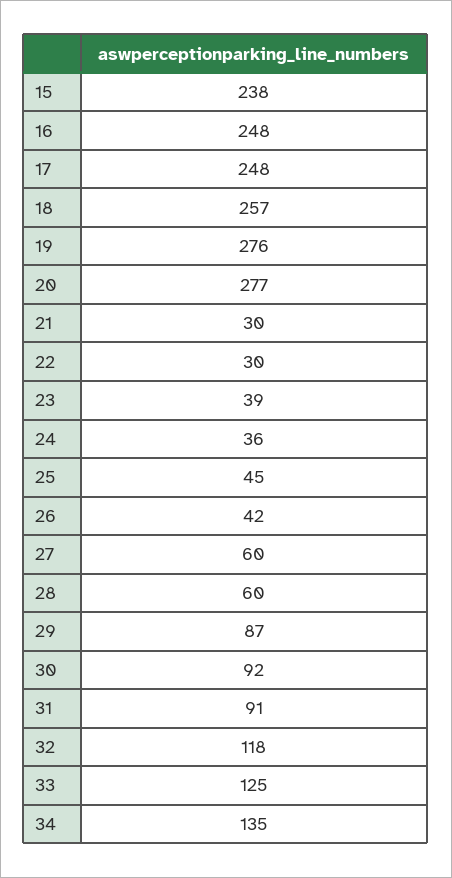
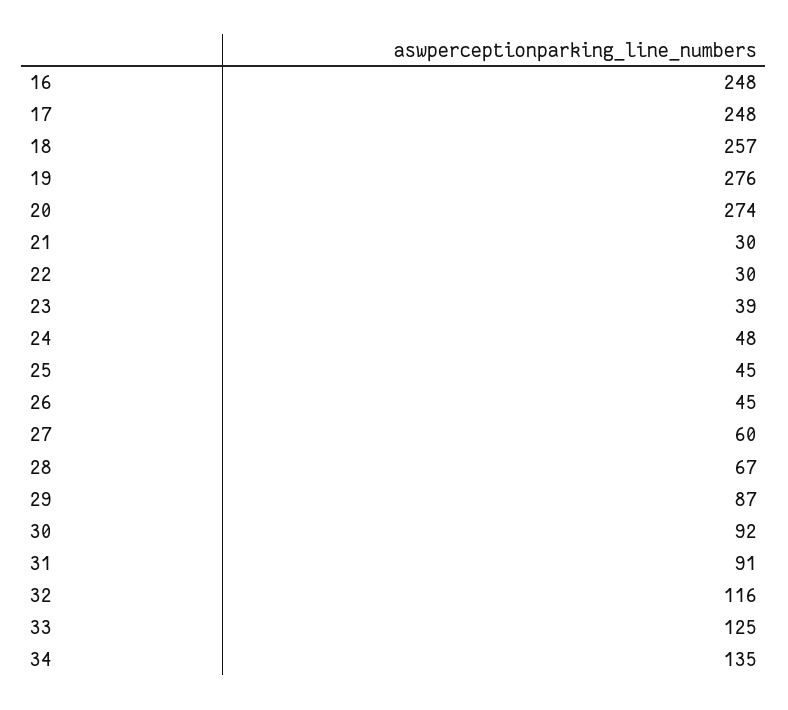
15: 238 -> none
20: 277 -> 274
24: 36 -> 48
26: 42 -> 45
28: 60 -> 67
32: 118 -> 116

